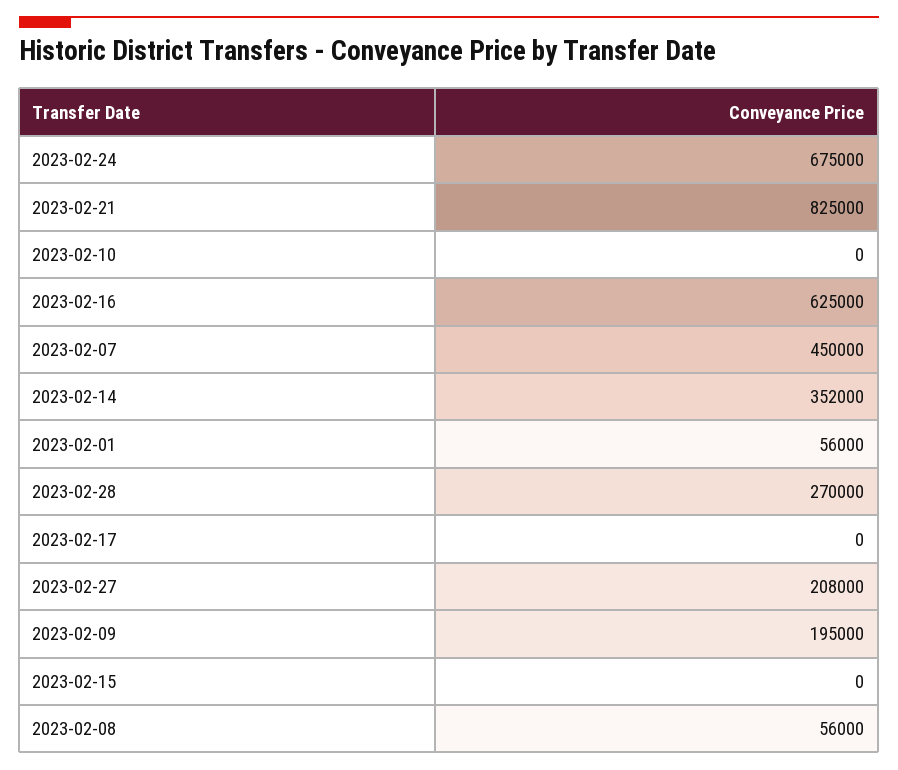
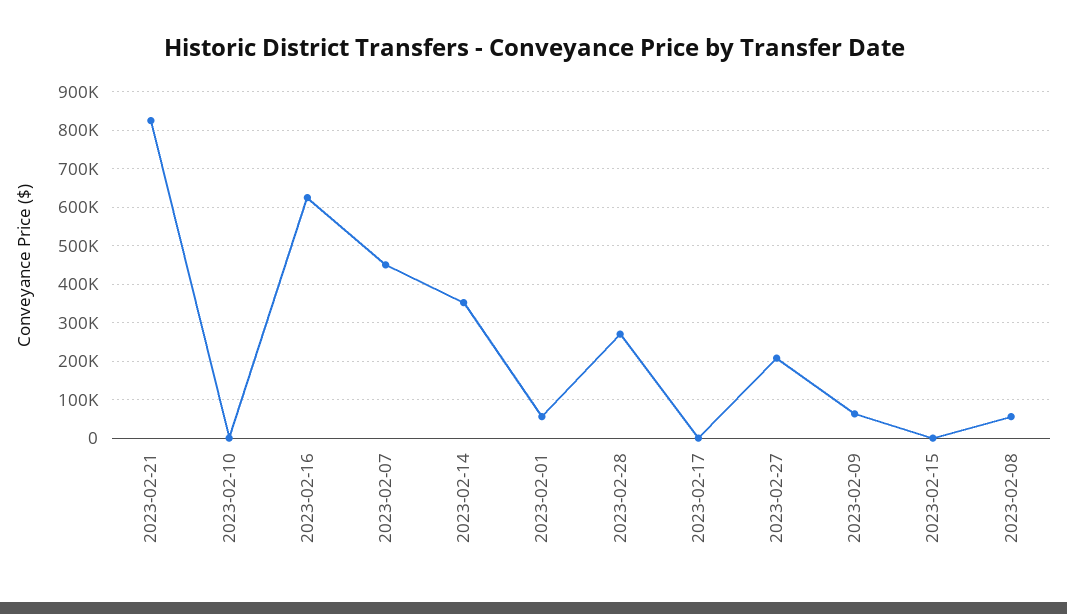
2023-02-24: 675000 -> none
2023-02-09: 195000 -> 60000

